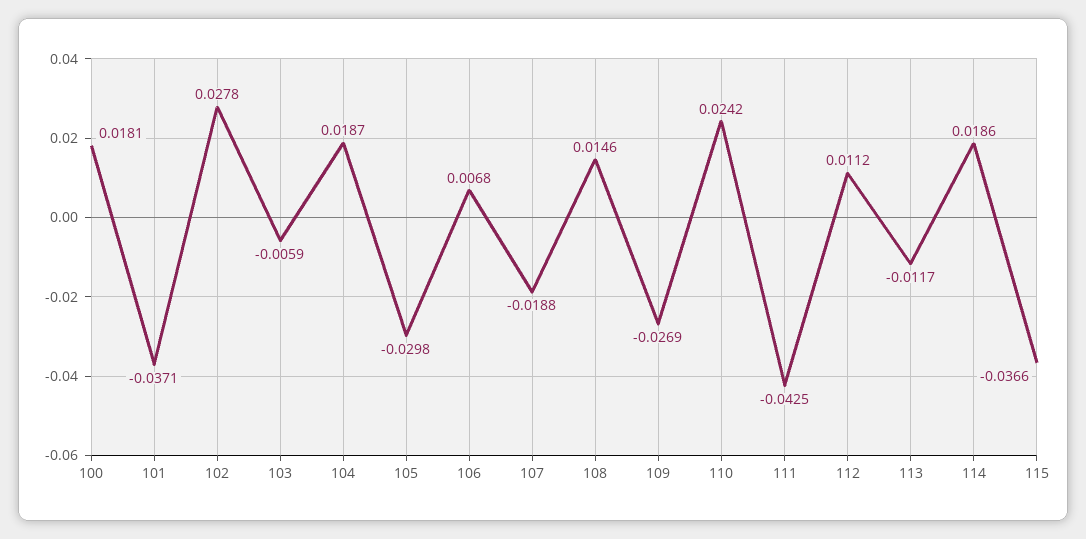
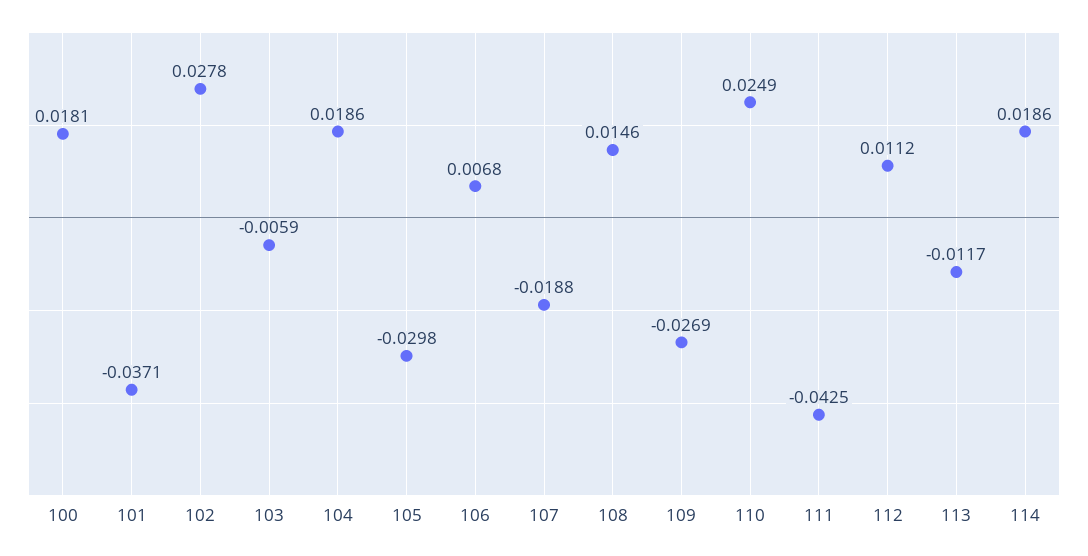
104: 0.0187 -> 0.0186
110: 0.0242 -> 0.0249
115: -0.0366 -> none

